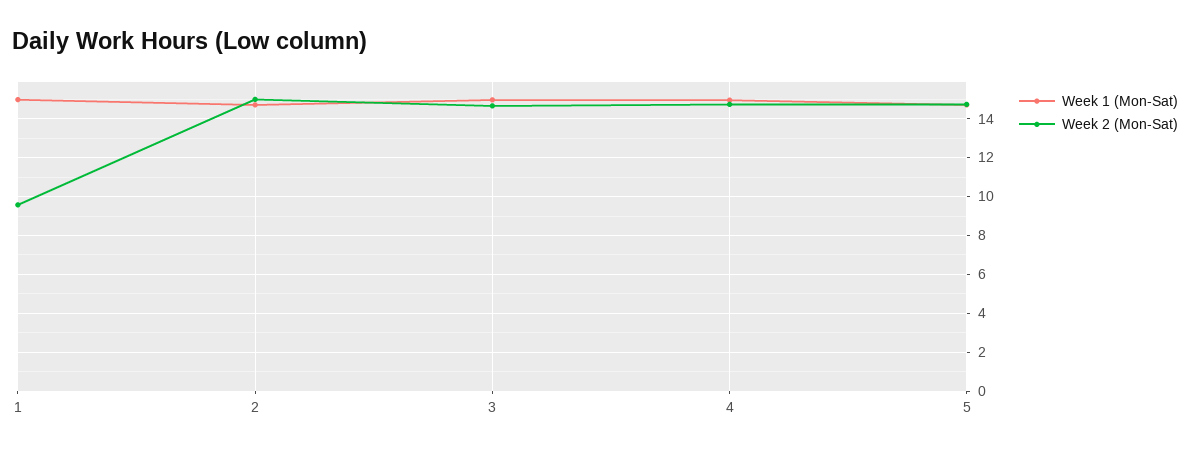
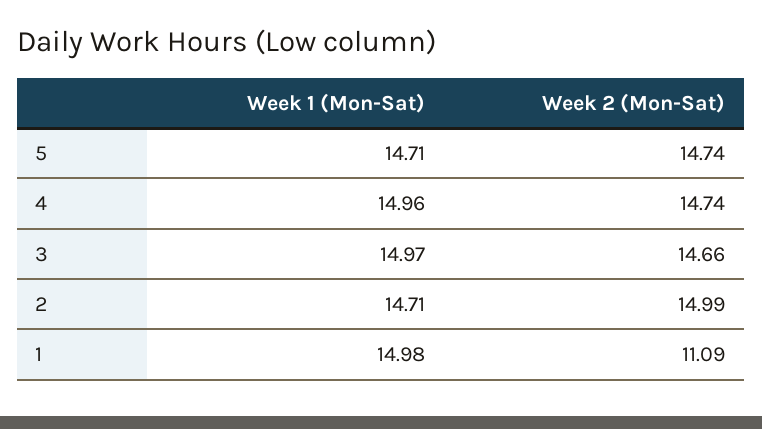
Week 2 (Mon-Sat), 1: 9.5 -> 11.09

